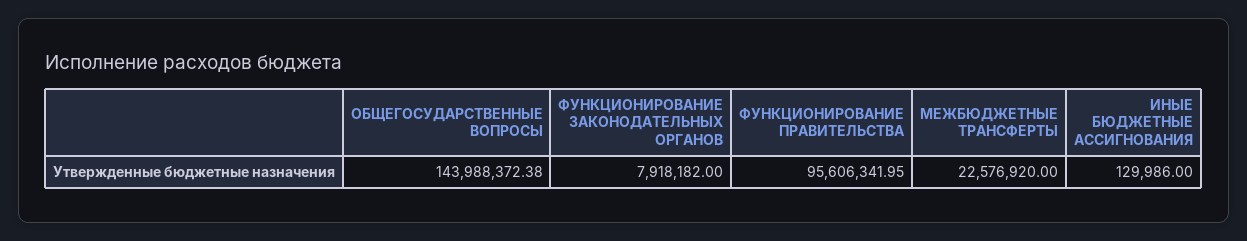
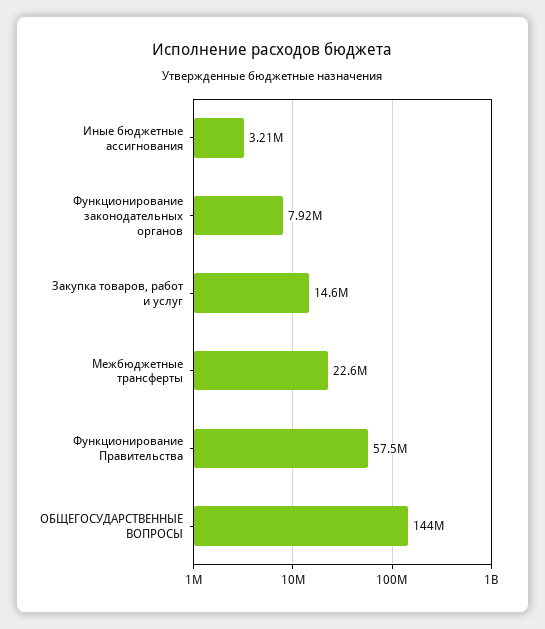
ФУНКЦИОНИРОВАНИЕ ПРАВИТЕЛЬСТВА: 95606341.95 -> 57500000
ИНЫЕ БЮДЖЕТНЫЕ АССИГНОВАНИЯ: 129986 -> 3210000
Закупка товаров, работ и услуг: none -> 14600000

